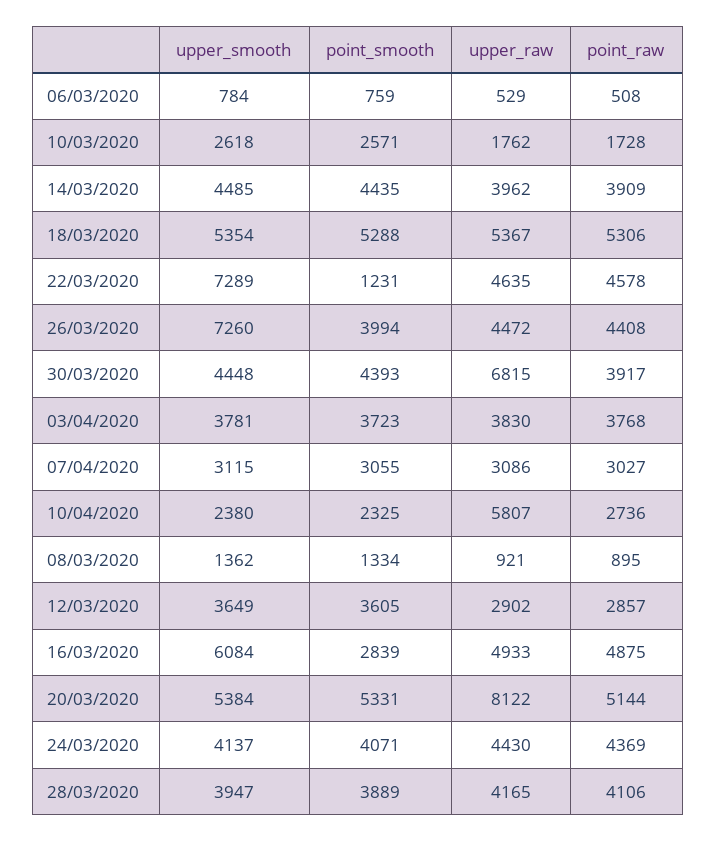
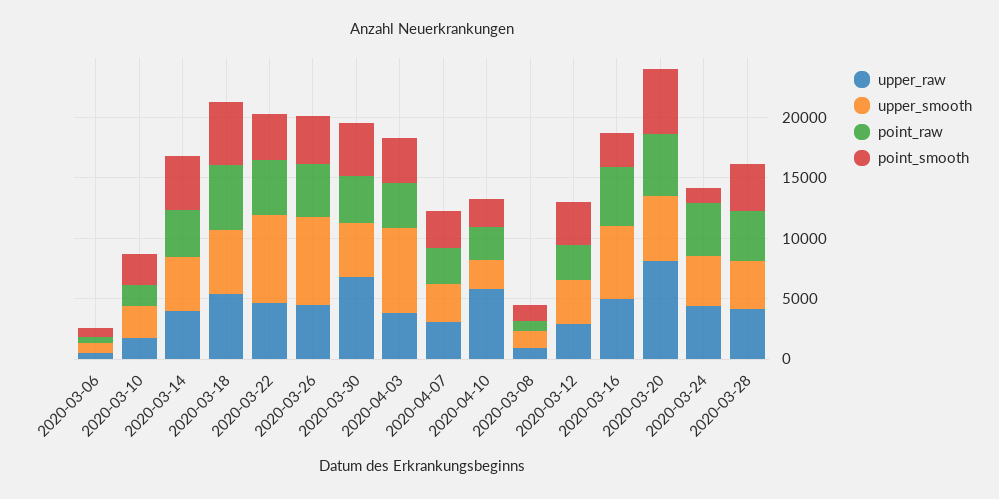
point_smooth, 22/03/2020: 1231 -> 4000
upper_smooth, 03/04/2020: 3781 -> 7000
point_smooth, 24/03/2020: 4071 -> 1000

